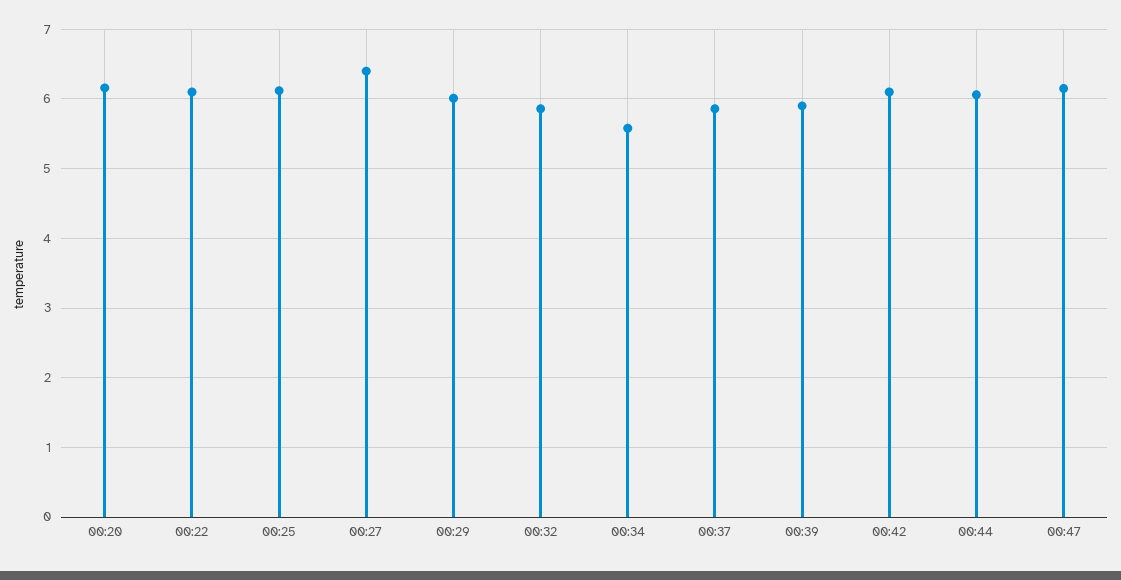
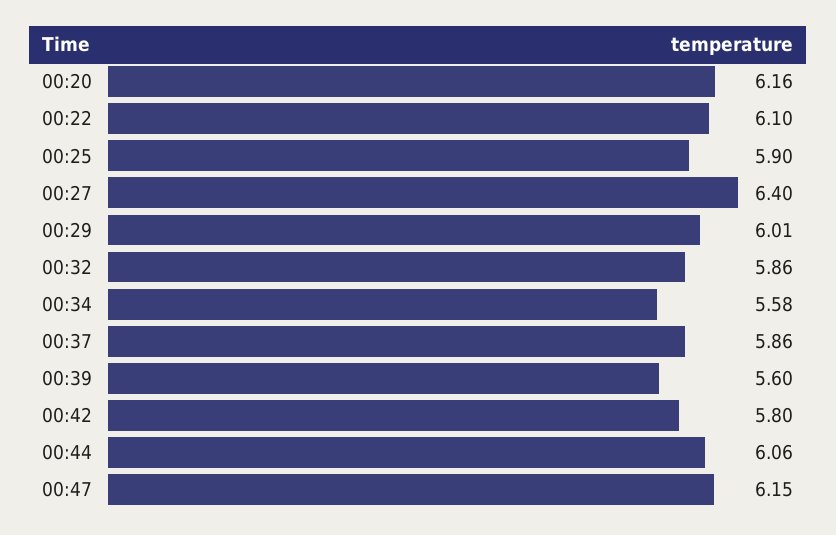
00:25: 6.1 -> 5.9
00:39: 5.9 -> 5.6
00:42: 6.1 -> 5.8

